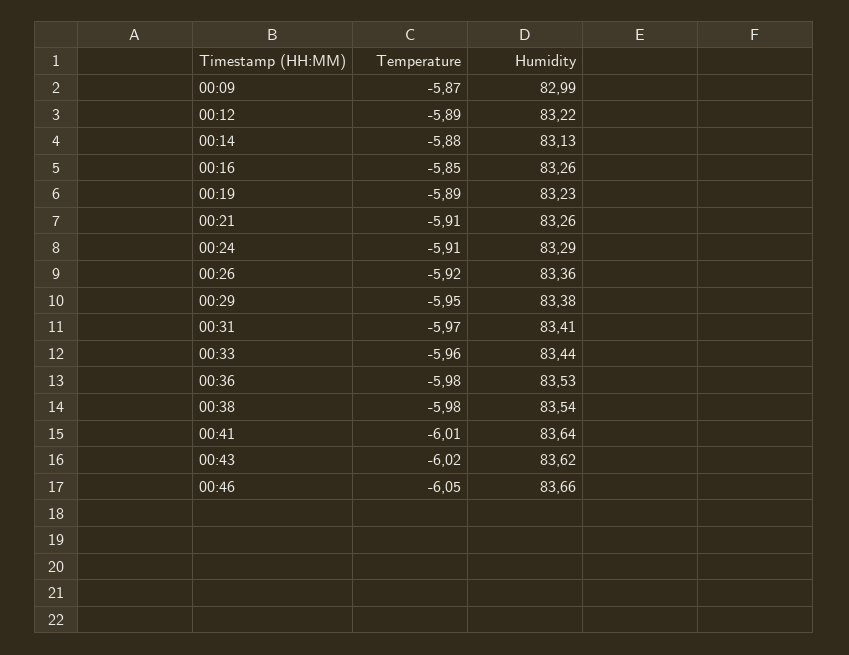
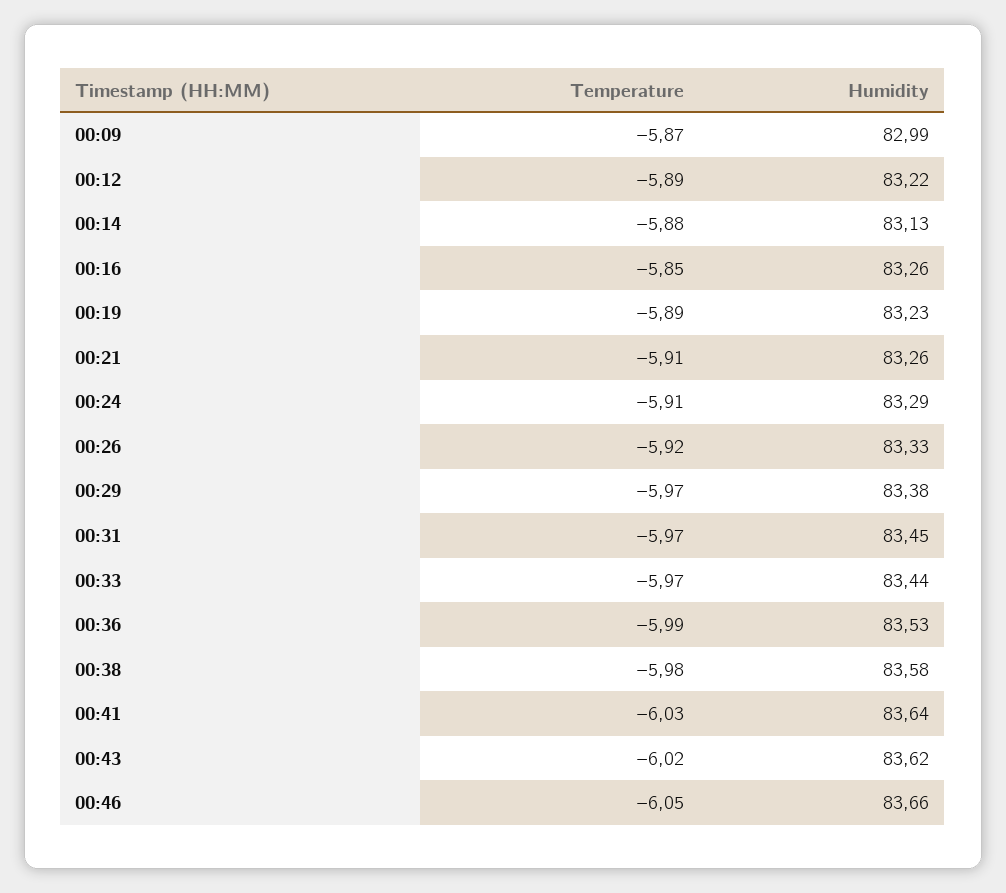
Humidity, 00:26: 83.36 -> 83.33
Temperature, 00:29: -5.95 -> -5.97
Humidity, 00:31: 83.41 -> 83.45
Temperature, 00:33: -5.96 -> -5.97
Temperature, 00:36: -5.98 -> -5.99
Humidity, 00:38: 83.54 -> 83.58
Temperature, 00:41: -6.01 -> -6.03

